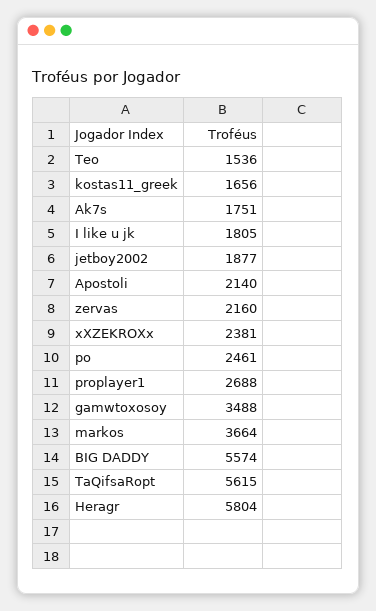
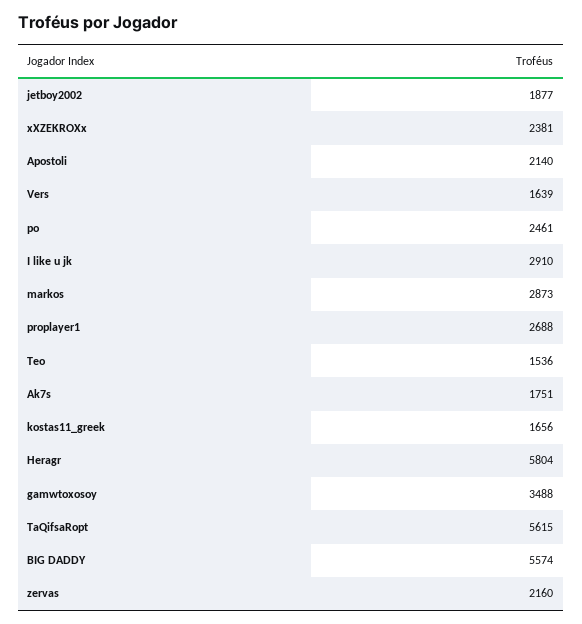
I like u jk: 1805 -> 2910
markos: 3664 -> 2873
Vers: none -> 1639

